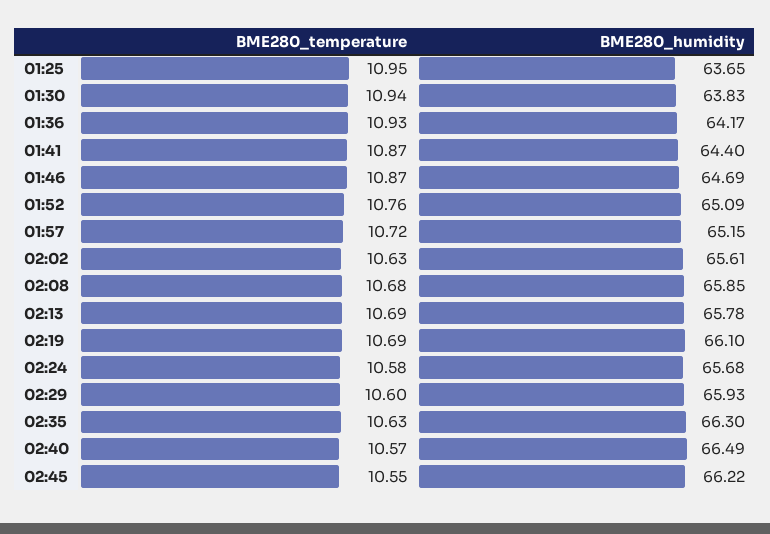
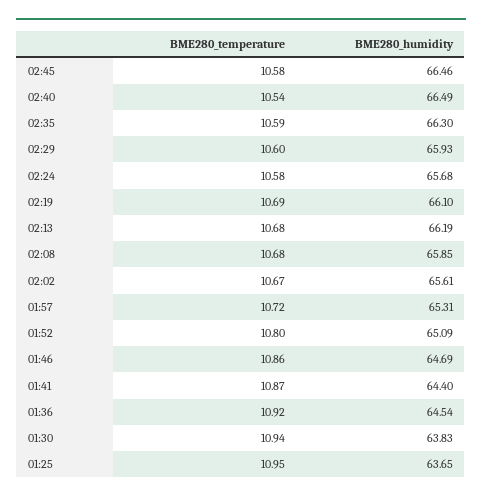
BME280_temperature, 01:36: 10.93 -> 10.92
BME280_humidity, 01:36: 64.17 -> 64.54
BME280_temperature, 01:46: 10.87 -> 10.86
BME280_temperature, 01:52: 10.76 -> 10.8
BME280_humidity, 01:57: 65.15 -> 65.31
BME280_temperature, 02:02: 10.63 -> 10.67
BME280_temperature, 02:13: 10.69 -> 10.68
BME280_humidity, 02:13: 65.78 -> 66.19
BME280_temperature, 02:35: 10.63 -> 10.59
BME280_temperature, 02:40: 10.57 -> 10.54
BME280_temperature, 02:45: 10.55 -> 10.58
BME280_humidity, 02:45: 66.22 -> 66.46

